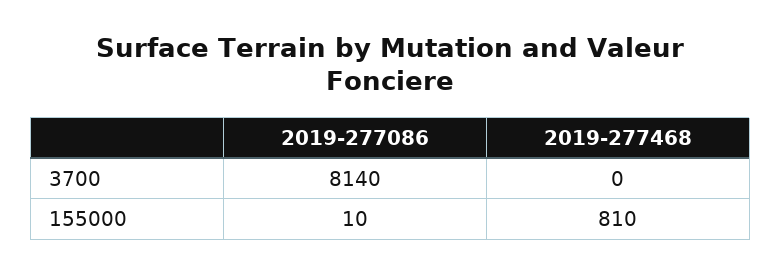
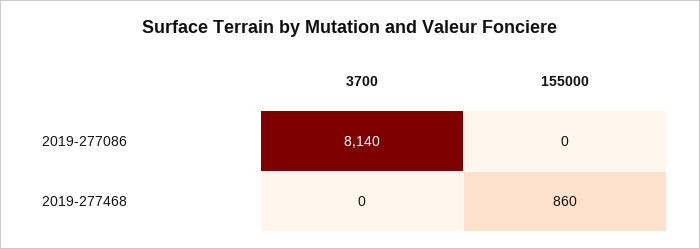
2019-277086, 155000: 10 -> 0
2019-277468, 155000: 810 -> 860

